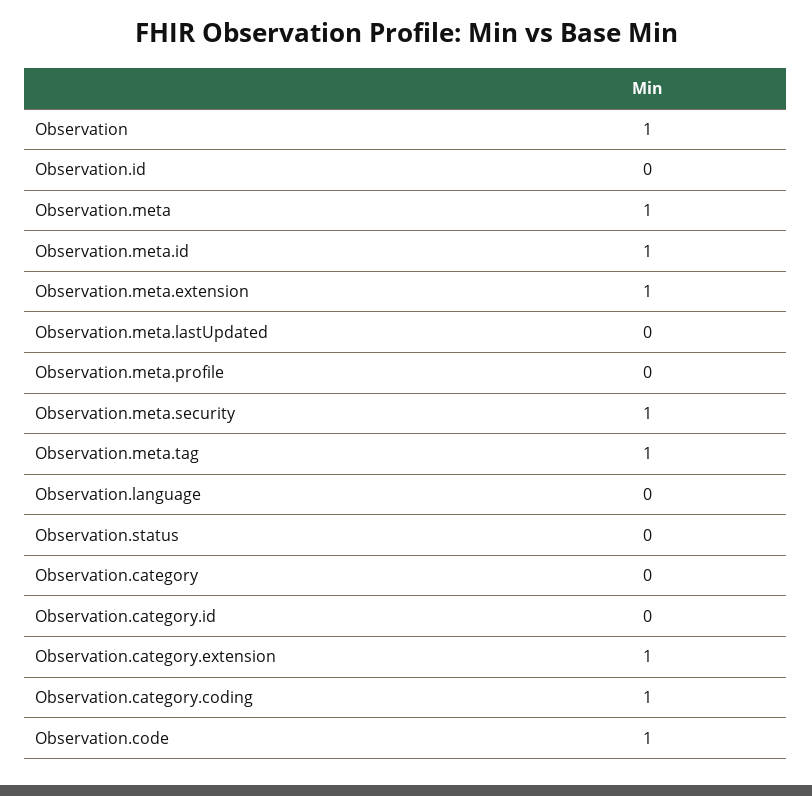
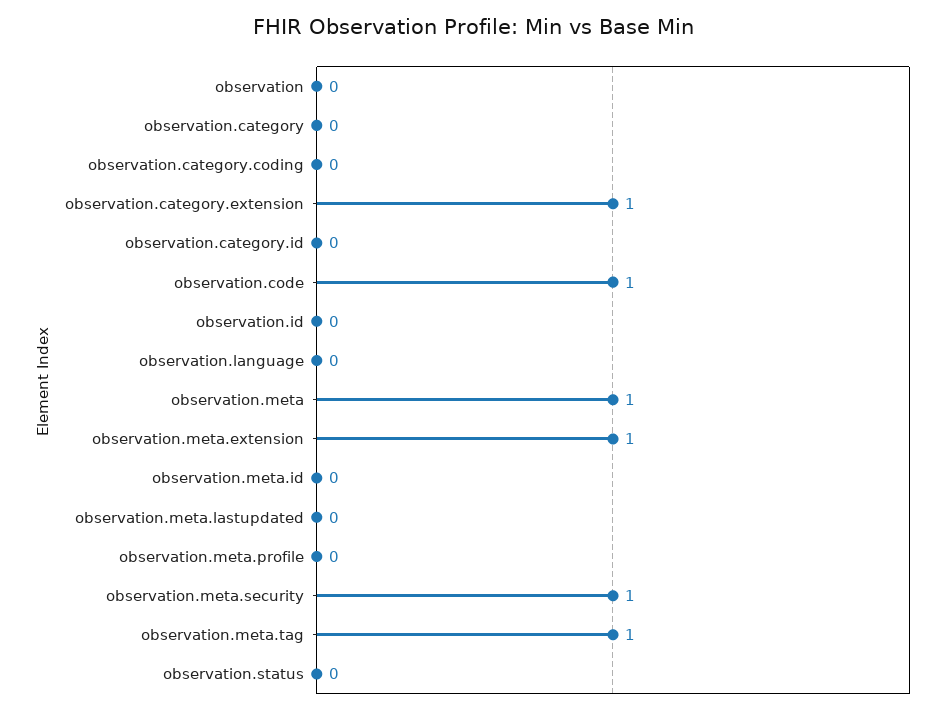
Observation: 1 -> 0
Observation.meta.id: 1 -> 0
Observation.category.coding: 1 -> 0

